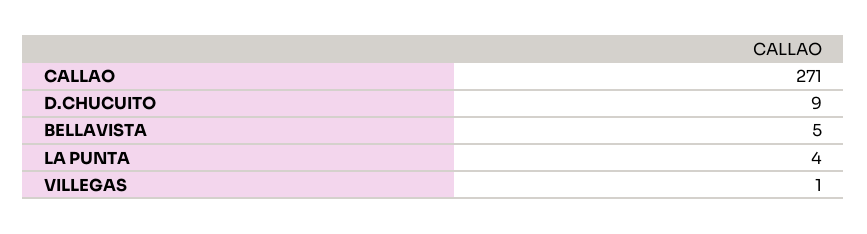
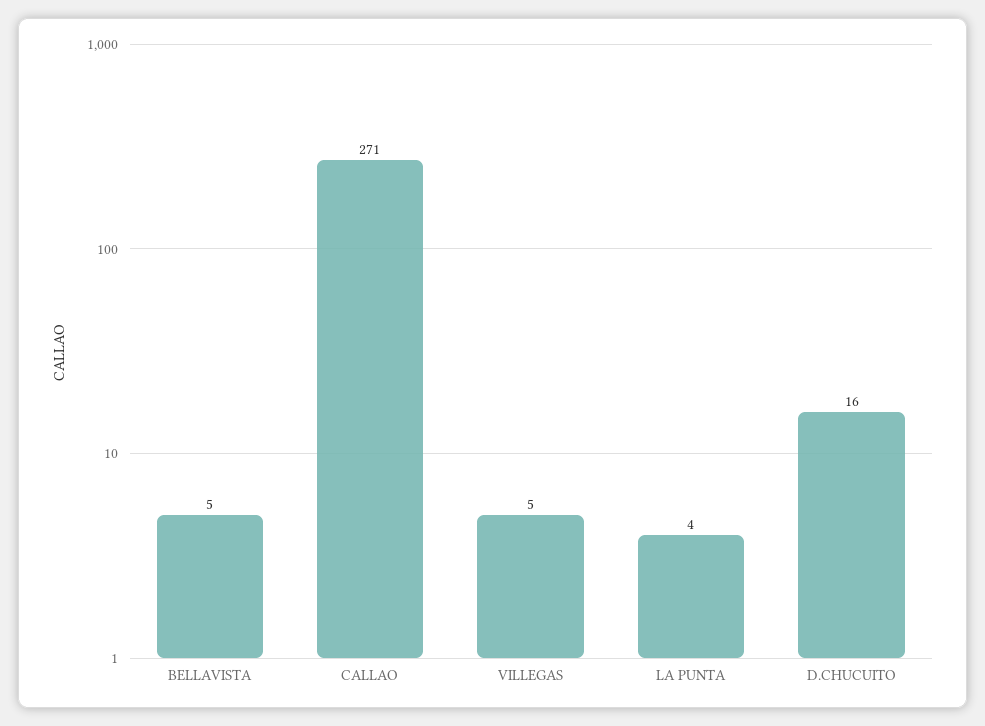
D.CHUCUITO: 9 -> 16
VILLEGAS: 1 -> 5

